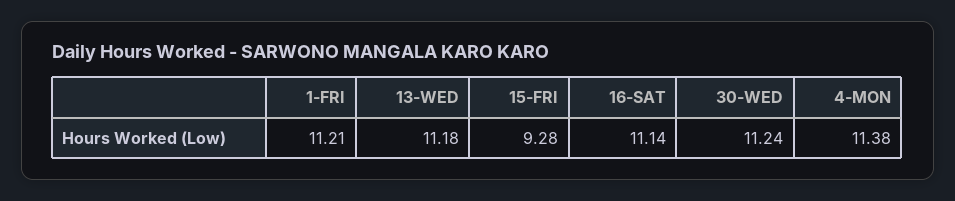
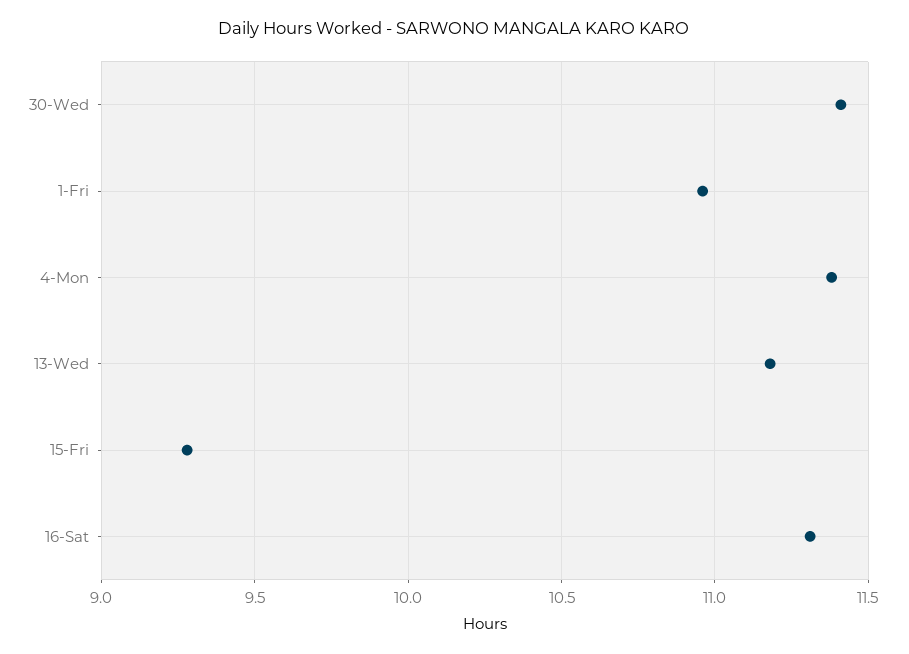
1-FRI: 11.21 -> 10.95
16-SAT: 11.14 -> 11.3
30-WED: 11.24 -> 11.4

